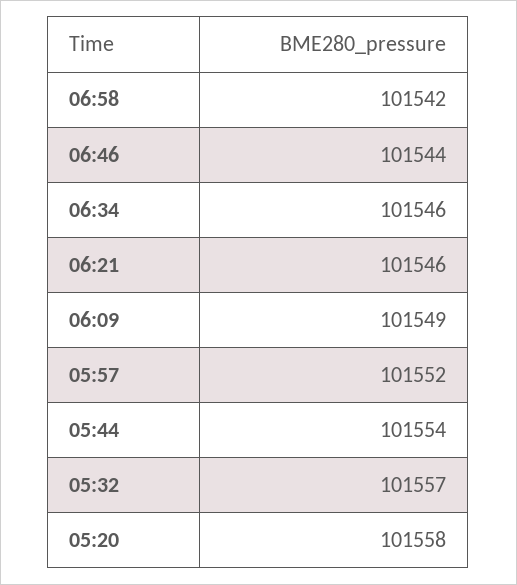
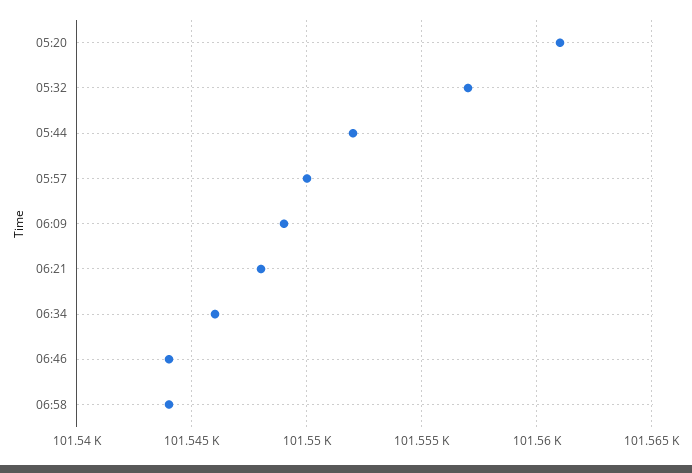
06:58: 101542 -> 101544
06:21: 101546 -> 101548
05:57: 101552 -> 101550
05:44: 101554 -> 101552
05:20: 101558 -> 101561

